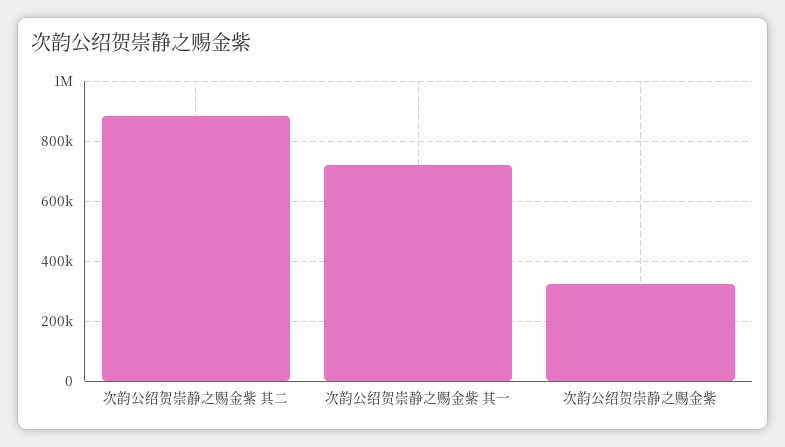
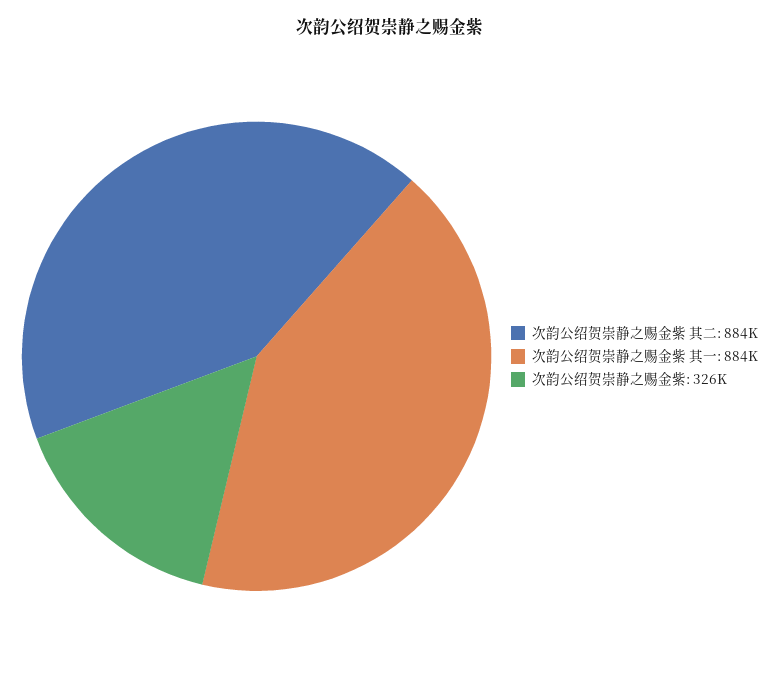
次韵公绍贺崇静之赐金紫 其一: 720000 -> 884000

